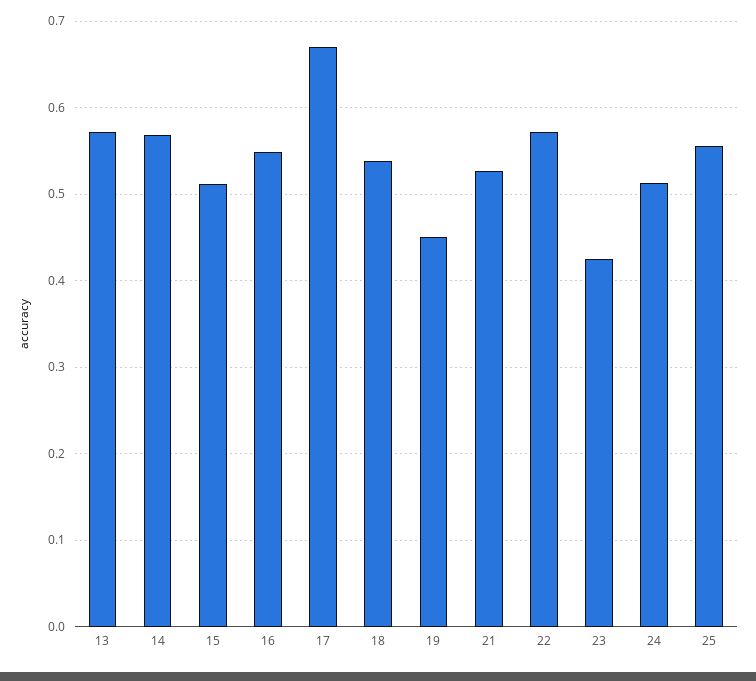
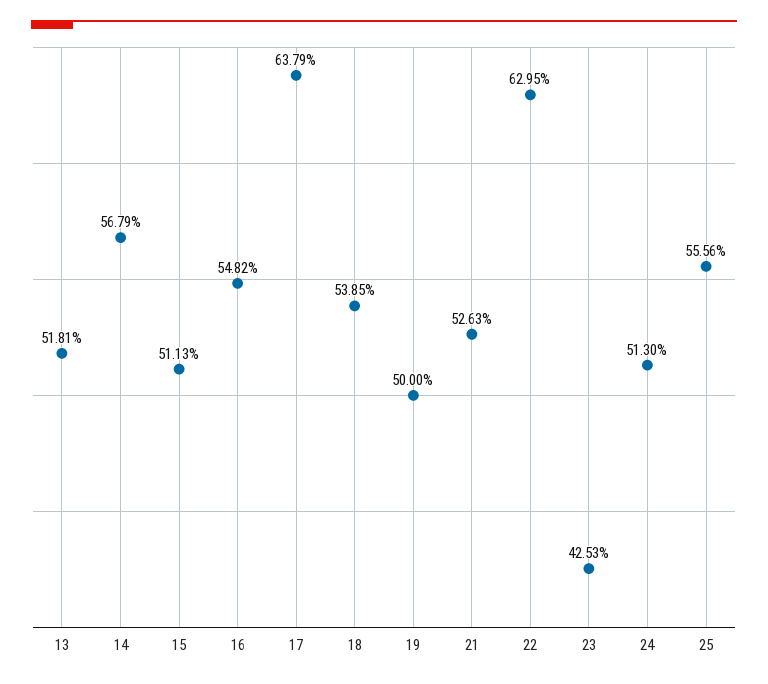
13: 0.57 -> 0.5181
17: 0.67 -> 0.6379
19: 0.45 -> 0.5
22: 0.57 -> 0.6295

